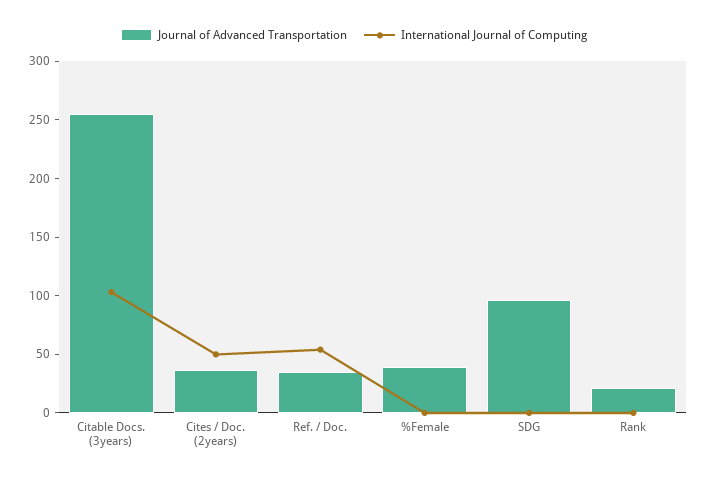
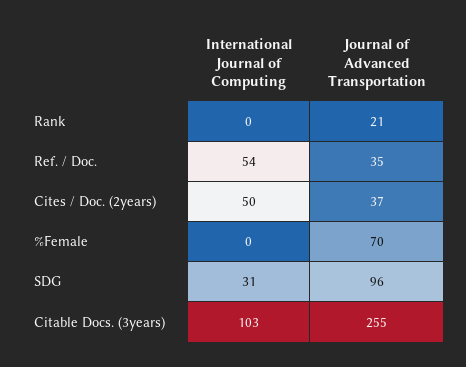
Journal of Advanced Transportation, %Female: 40 -> 70
International Journal of Computing, SDG: 0 -> 31

